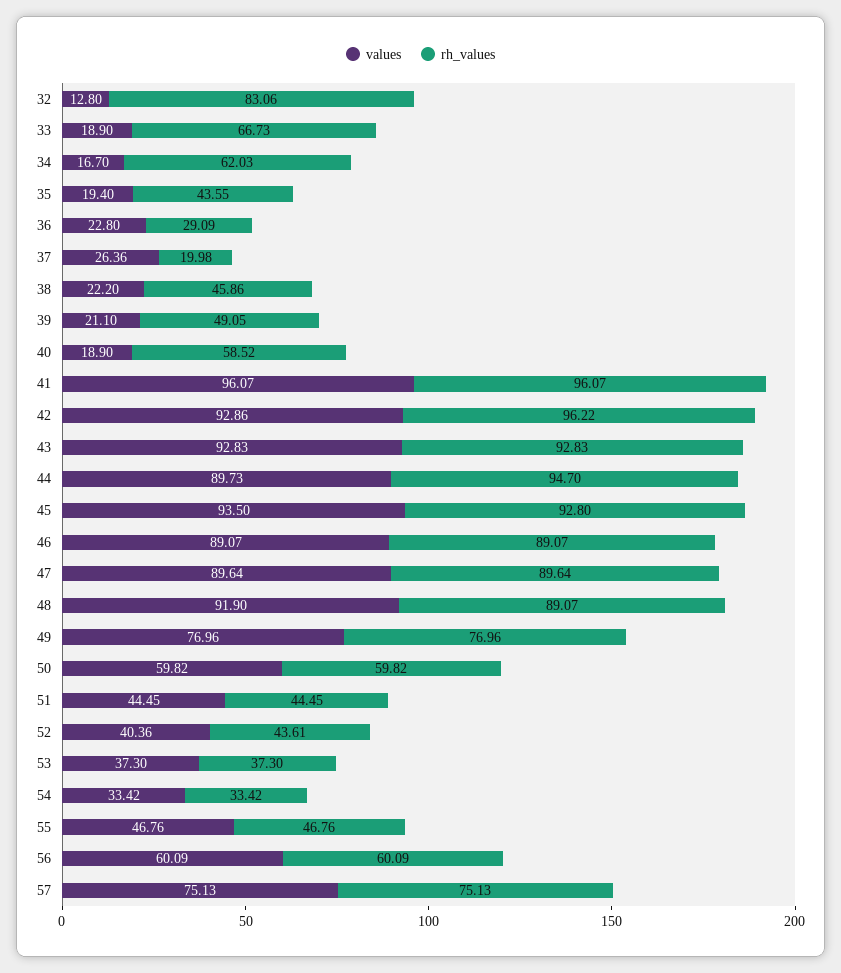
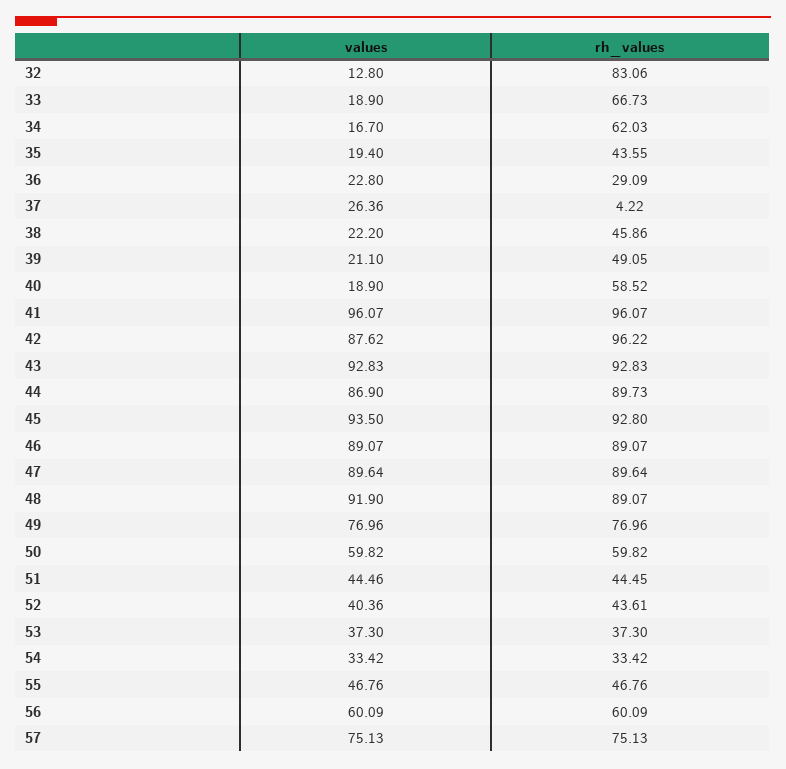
rh_values, 37: 19.98 -> 4.22
values, 42: 92.86 -> 87.62
values, 44: 89.73 -> 86.9
rh_values, 44: 94.7 -> 89.73
values, 51: 44.45 -> 44.46

